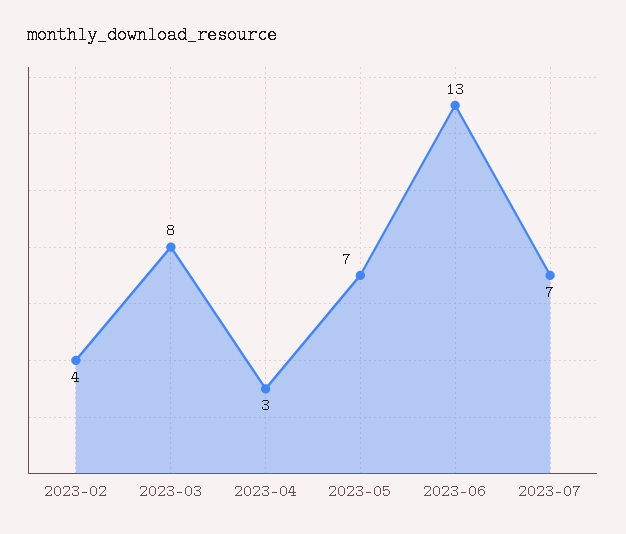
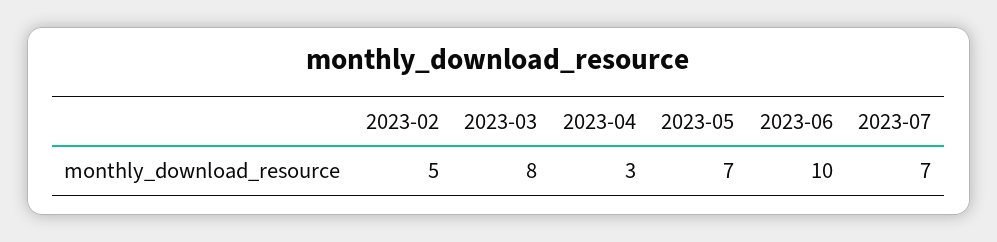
2023-02: 4 -> 5
2023-06: 13 -> 10

